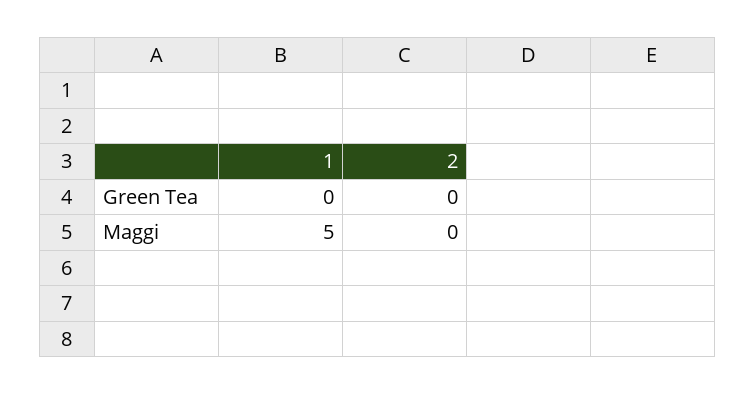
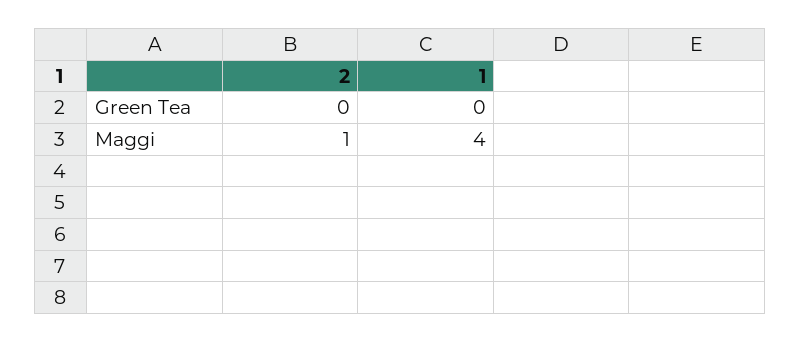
1, Maggi: 5 -> 4
2, Maggi: 0 -> 1

